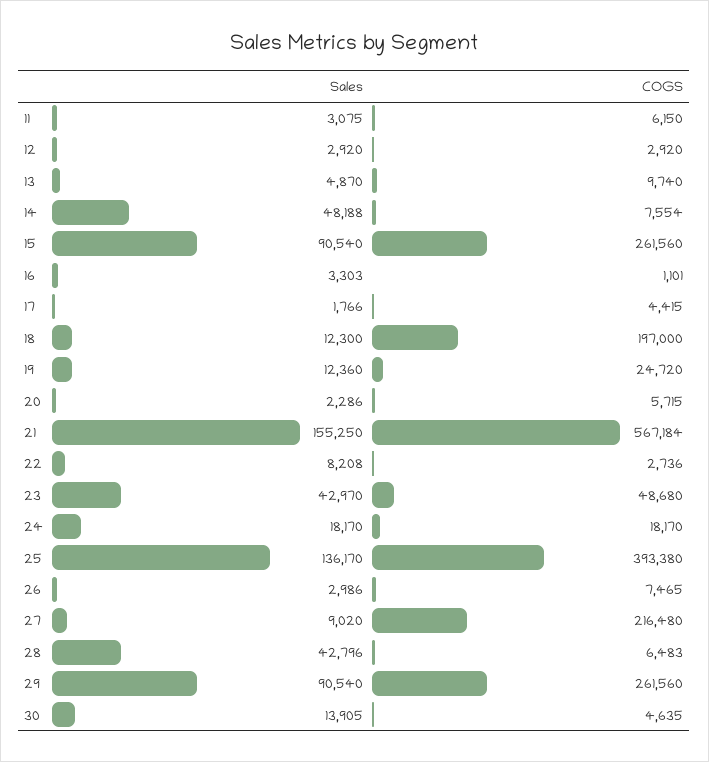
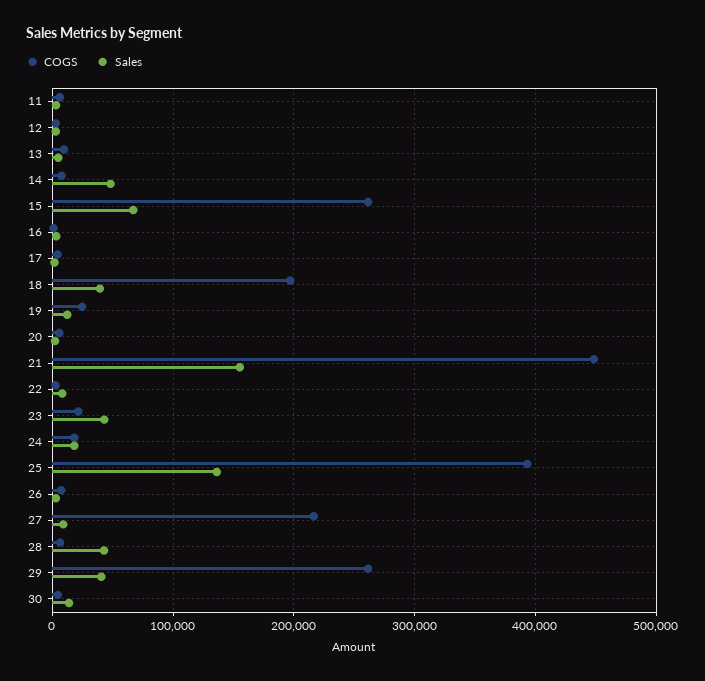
Sales, 15: 90540 -> 70000
Sales, 18: 12300 -> 40000
COGS, 21: 567184 -> 450000
COGS, 23: 48680 -> 20000
Sales, 29: 90540 -> 40000

